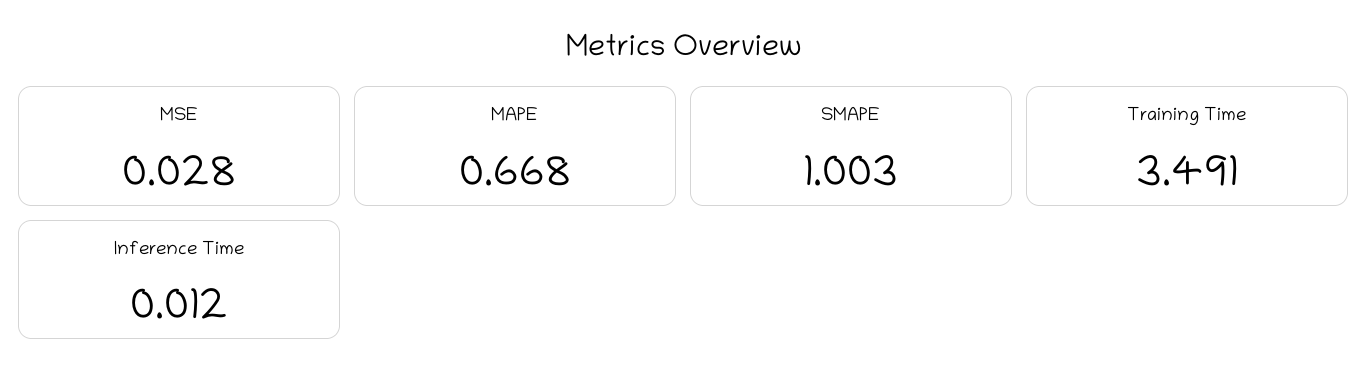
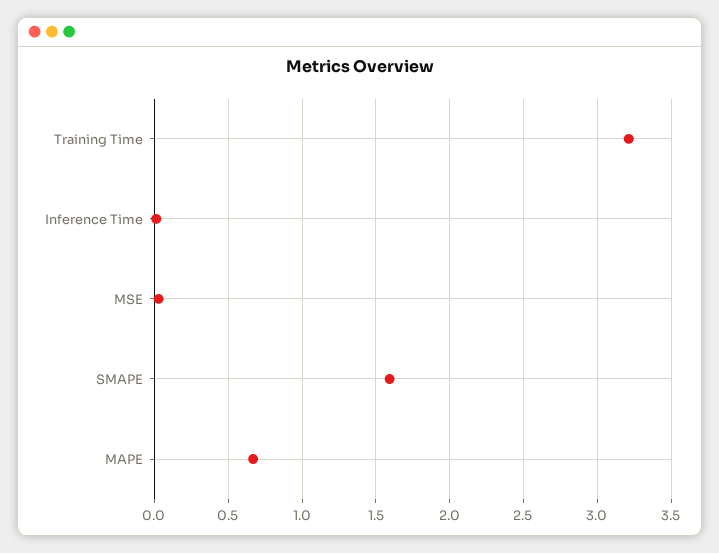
SMAPE: 1.003 -> 1.6
Training Time: 3.491 -> 3.2

